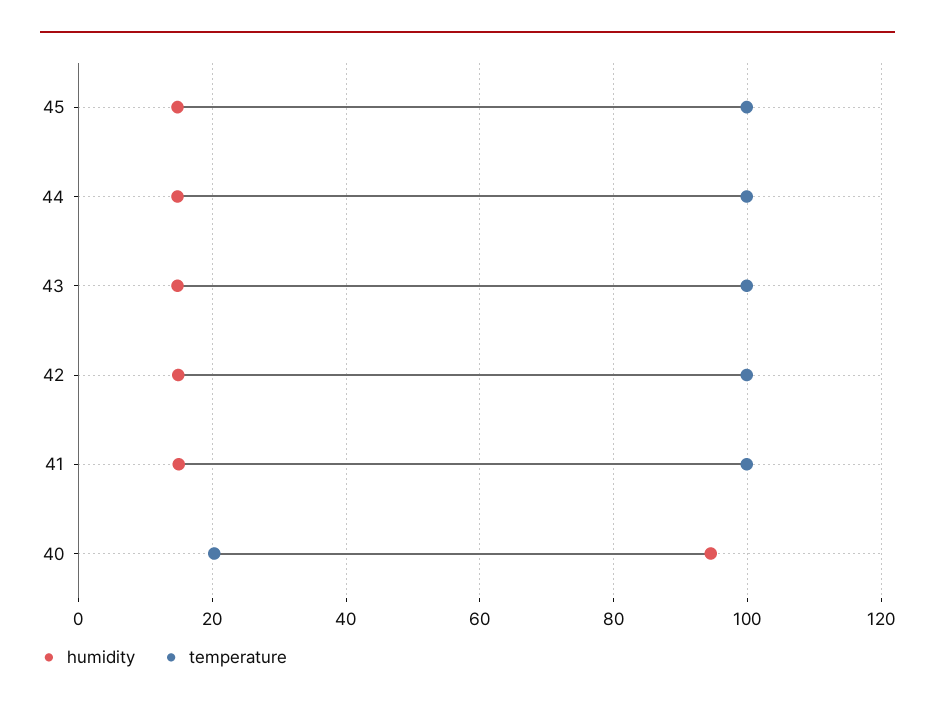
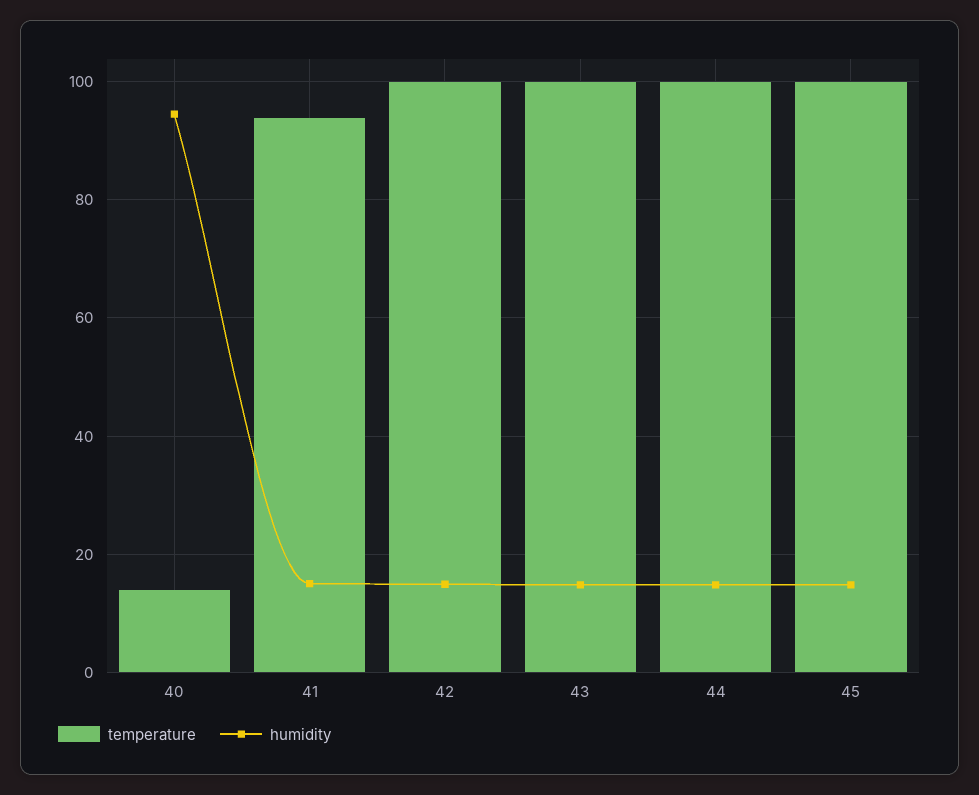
temperature, 41: 100 -> 94
temperature, 40: 20 -> 14

